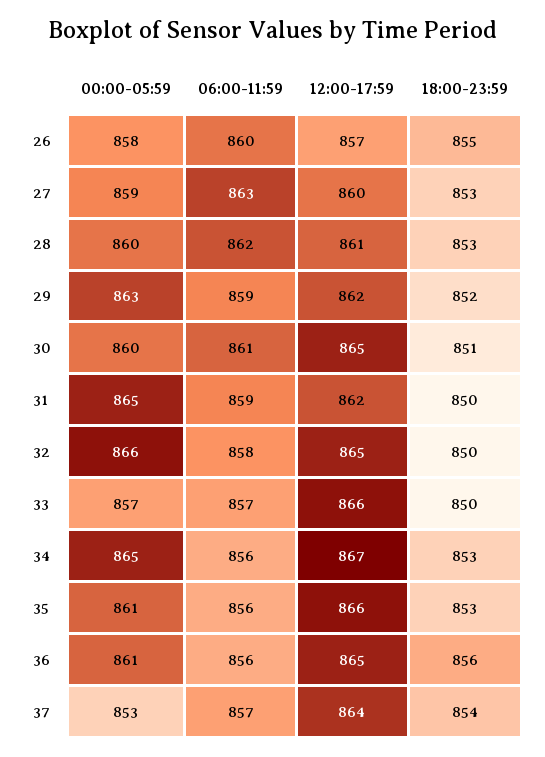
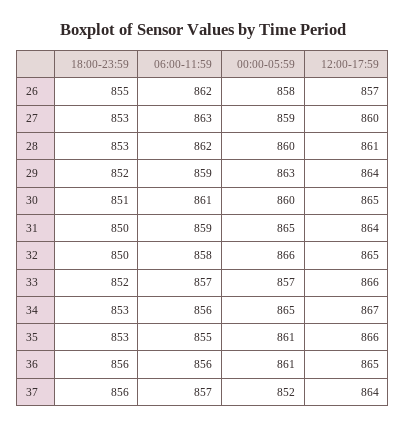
06:00-11:59, 26: 860 -> 862
12:00-17:59, 29: 862 -> 864
12:00-17:59, 31: 862 -> 864
18:00-23:59, 33: 850 -> 852
06:00-11:59, 35: 856 -> 855
00:00-05:59, 37: 853 -> 852
18:00-23:59, 37: 854 -> 856

